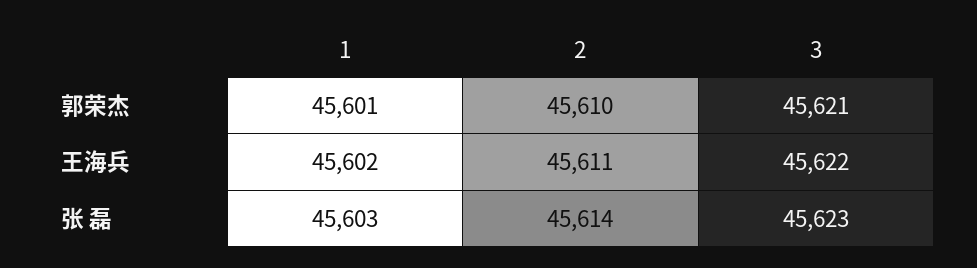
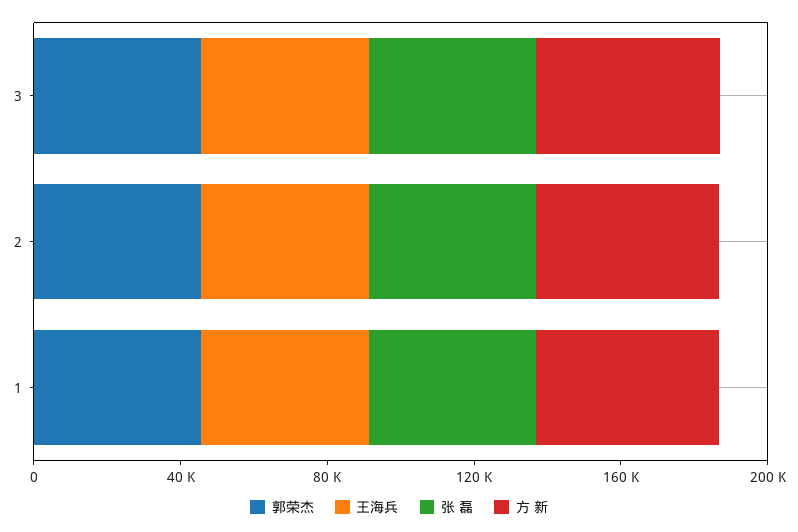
方 新, 3: none -> 50000
方 新, 2: none -> 50000
方 新, 1: none -> 50000

